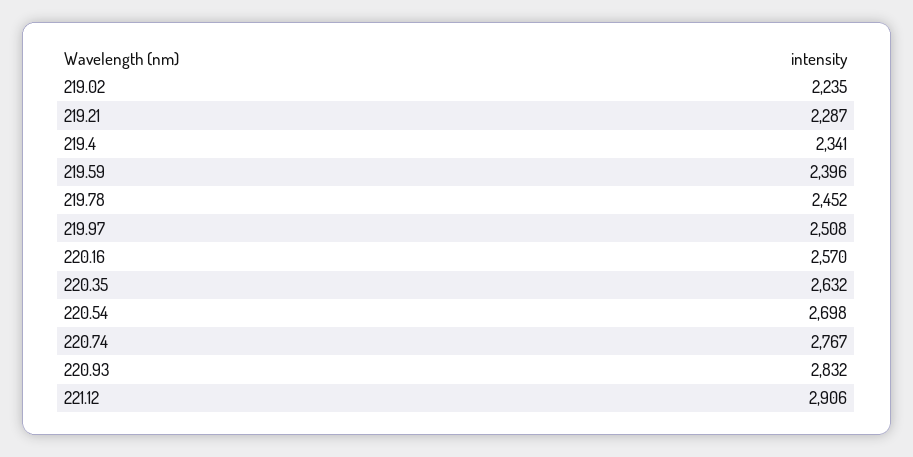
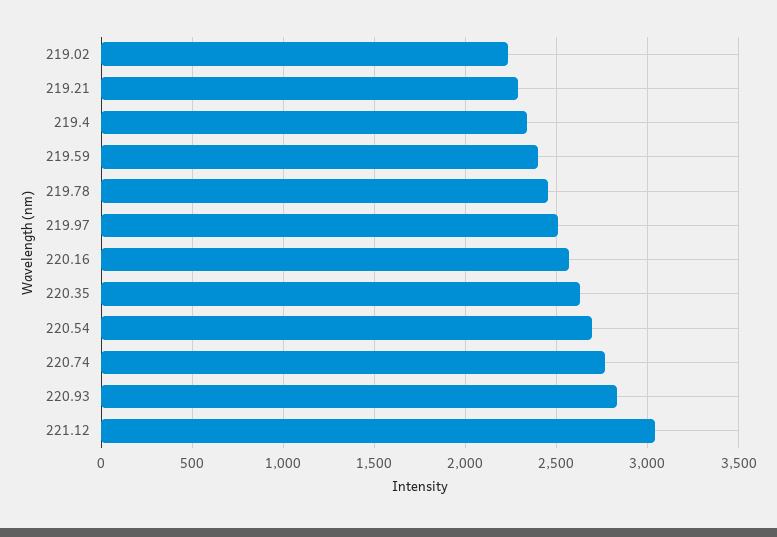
221.12: 2906 -> 3050

